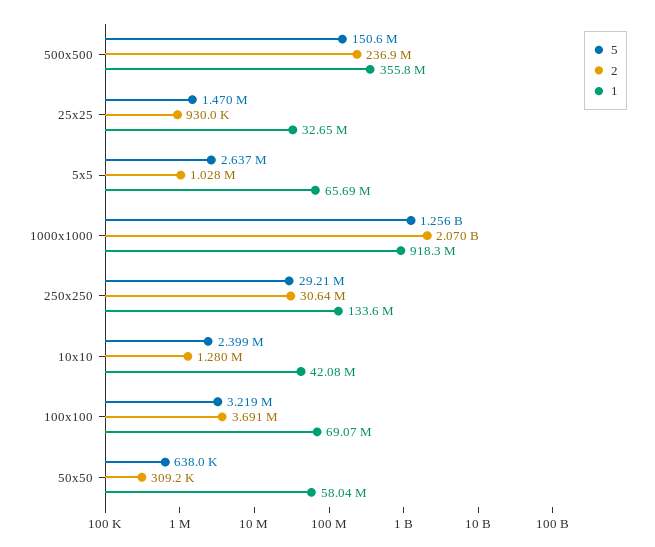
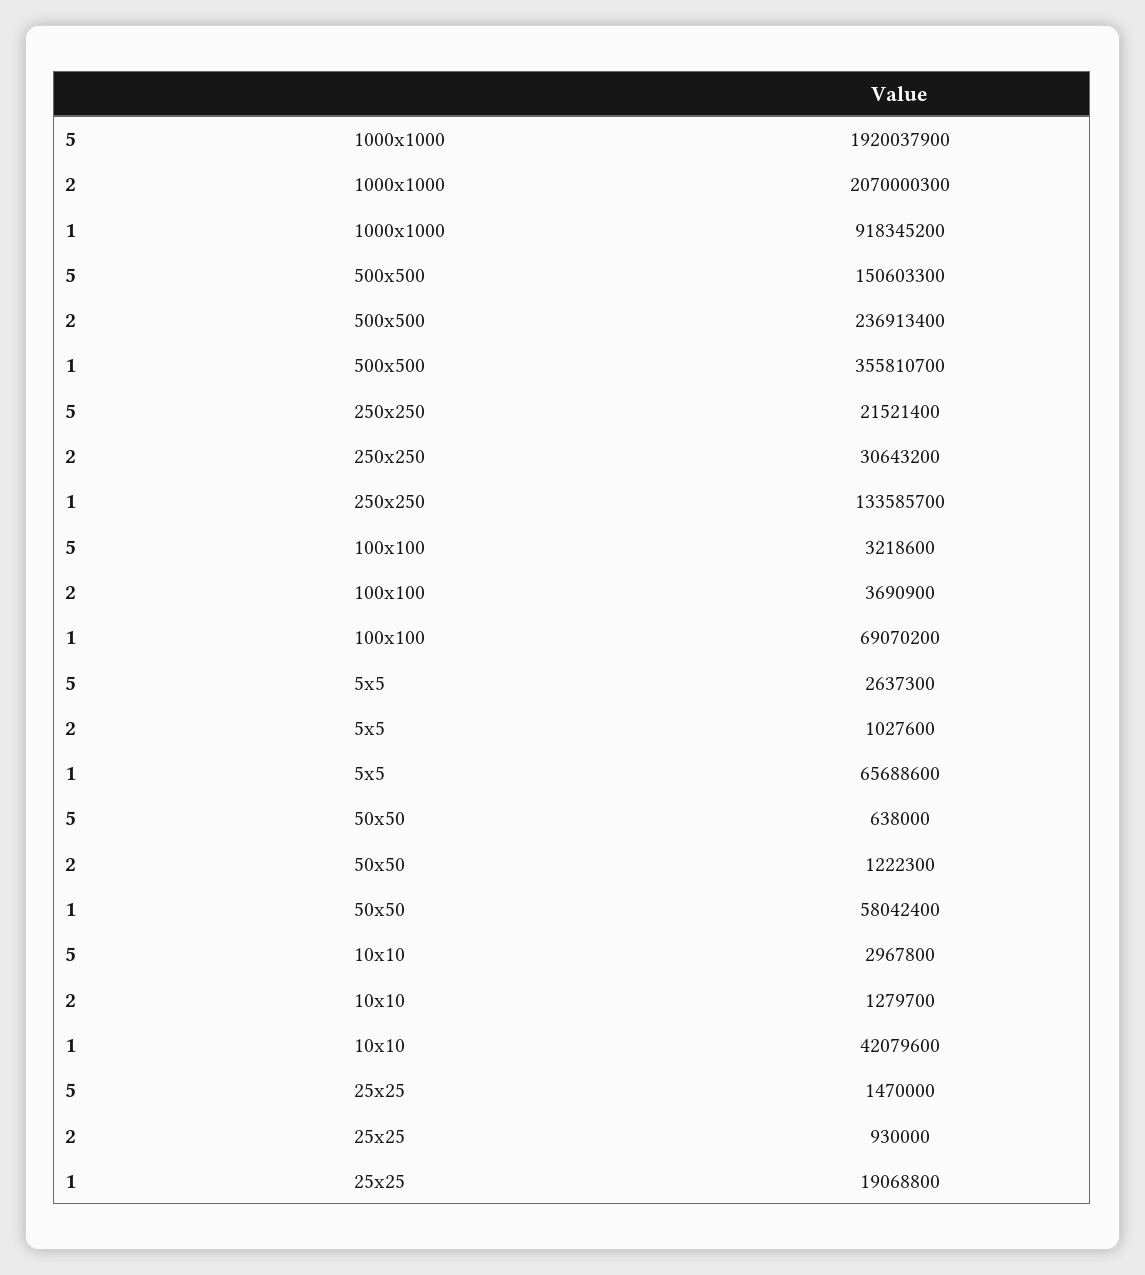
1, 25x25: 32650000 -> 19068800
5, 1000x1000: 1256000000 -> 1920037900
5, 250x250: 29210000 -> 21521400
5, 10x10: 2399000 -> 2967800
2, 50x50: 309200 -> 1222300

